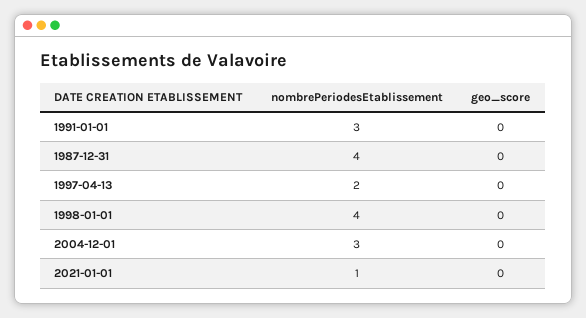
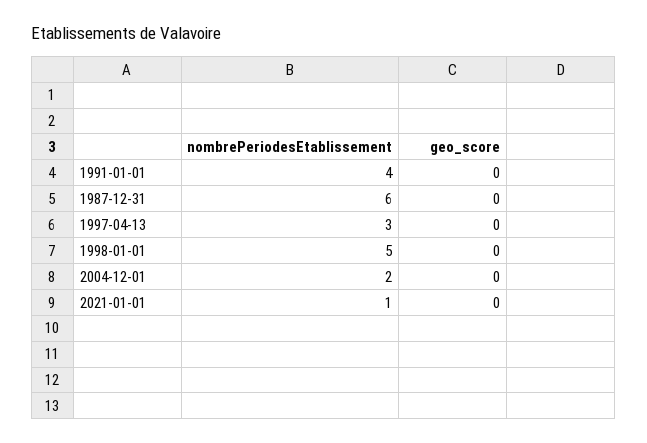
nombrePeriodesEtablissement, 1991-01-01: 3 -> 4
nombrePeriodesEtablissement, 1987-12-31: 4 -> 6
nombrePeriodesEtablissement, 1997-04-13: 2 -> 3
nombrePeriodesEtablissement, 1998-01-01: 4 -> 5
nombrePeriodesEtablissement, 2004-12-01: 3 -> 2

